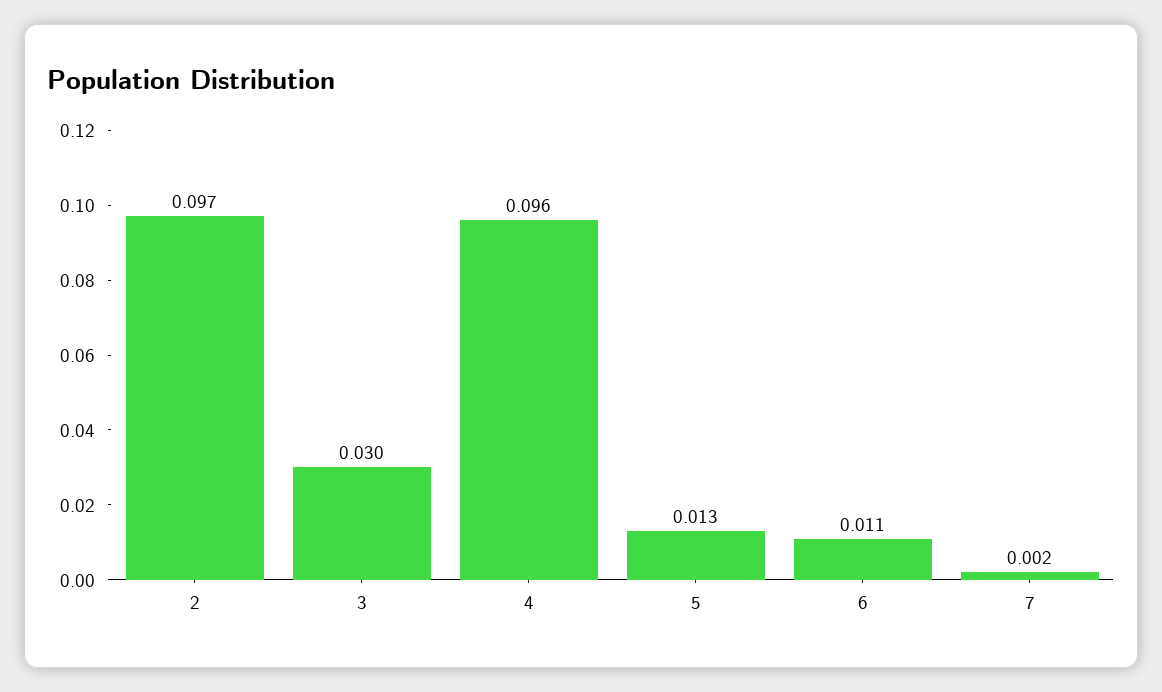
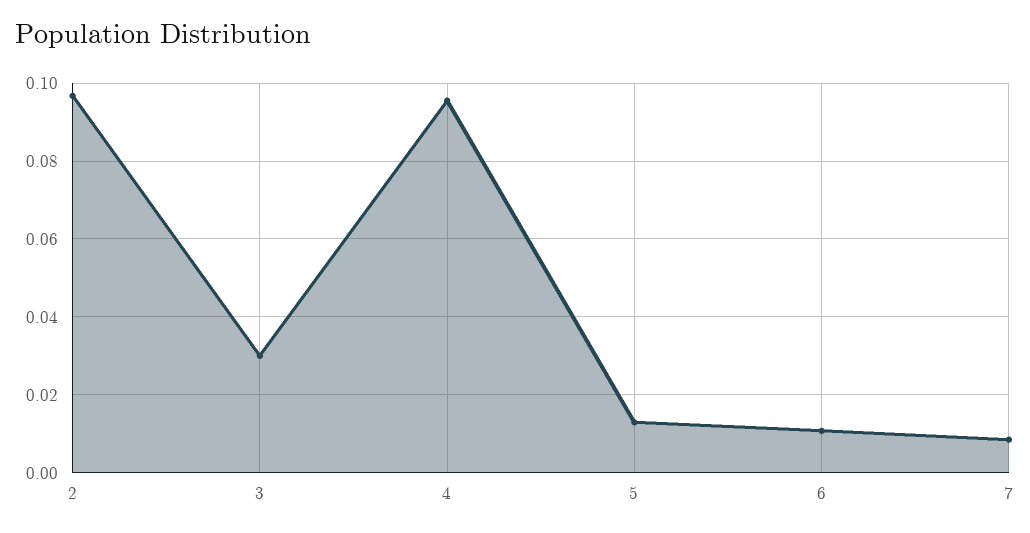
7: 0.002 -> 0.008

